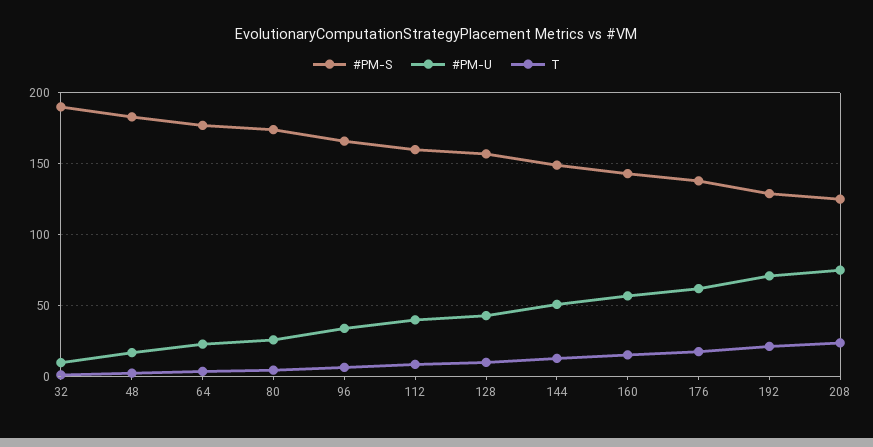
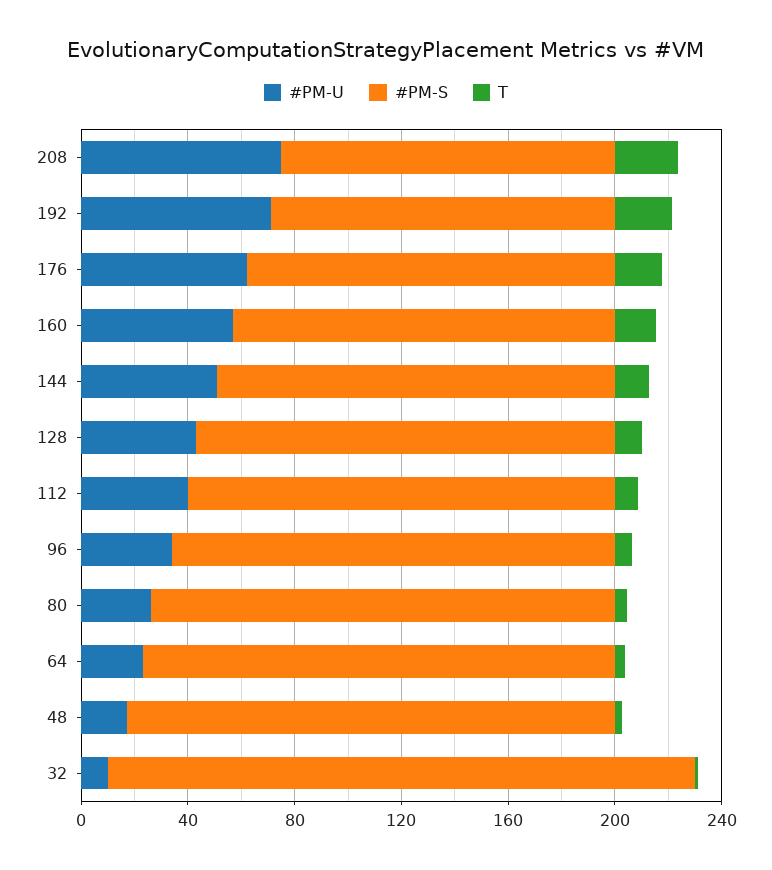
#PM-S, 32: 190 -> 220

